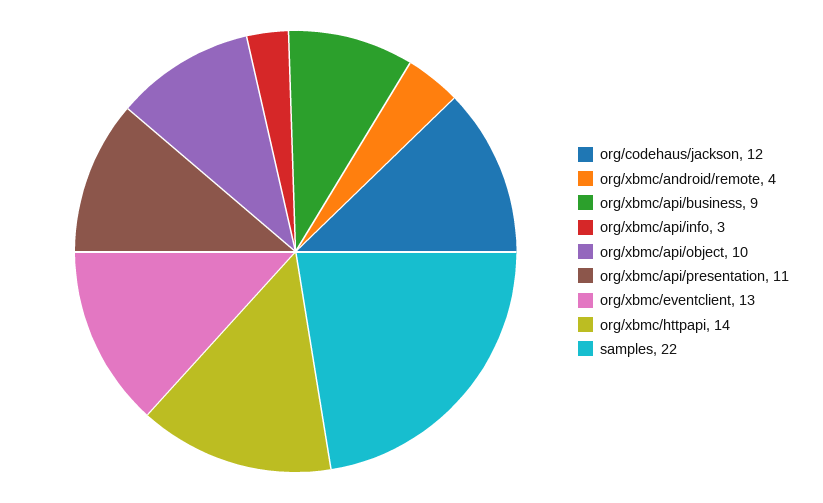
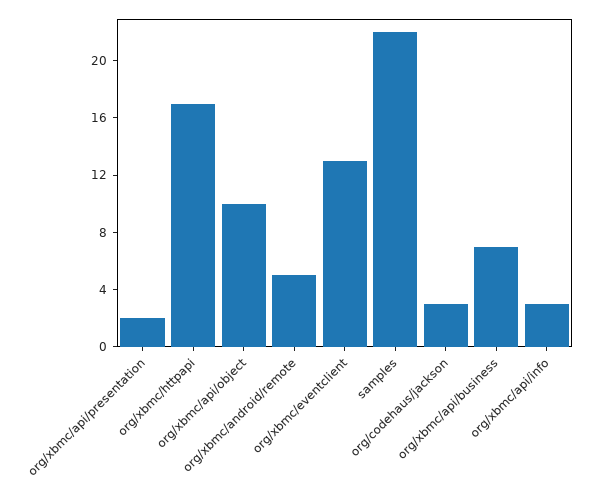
org/codehaus/jackson: 12 -> 3
org/xbmc/android/remote: 4 -> 5
org/xbmc/api/business: 9 -> 7
org/xbmc/api/presentation: 11 -> 2
org/xbmc/httpapi: 14 -> 17

